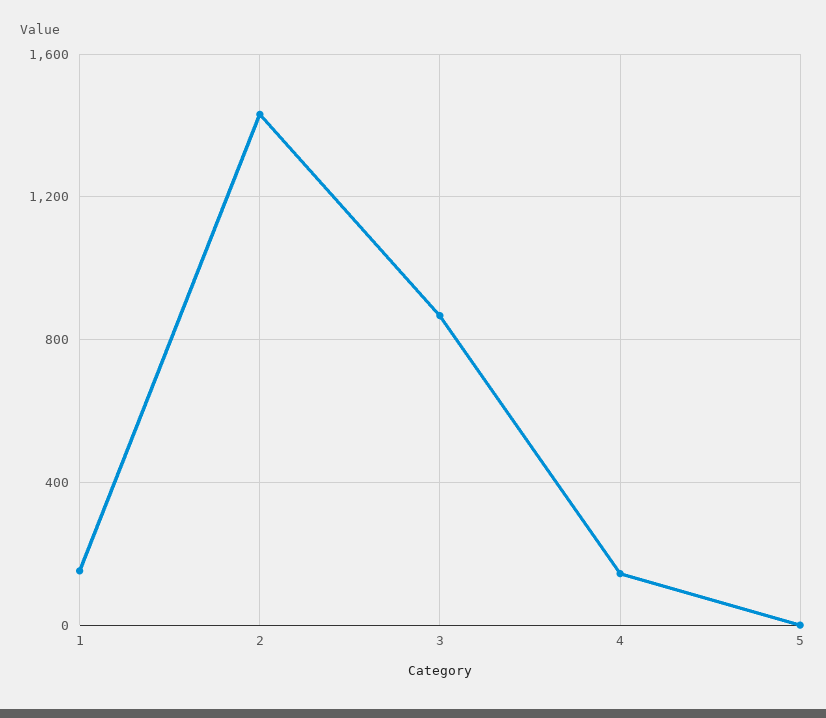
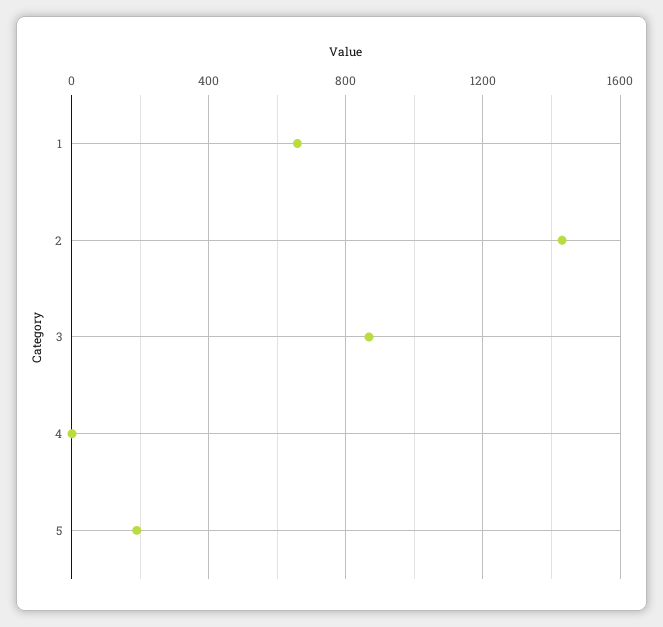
1: 150 -> 650
4: 150 -> 0
5: 0 -> 200

